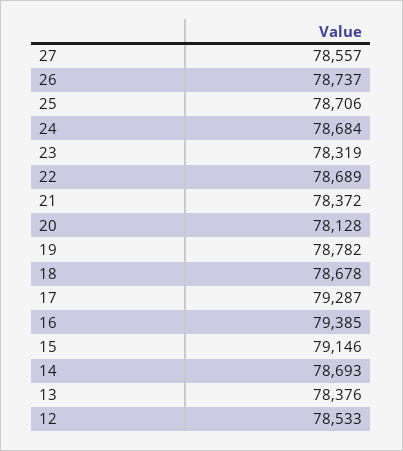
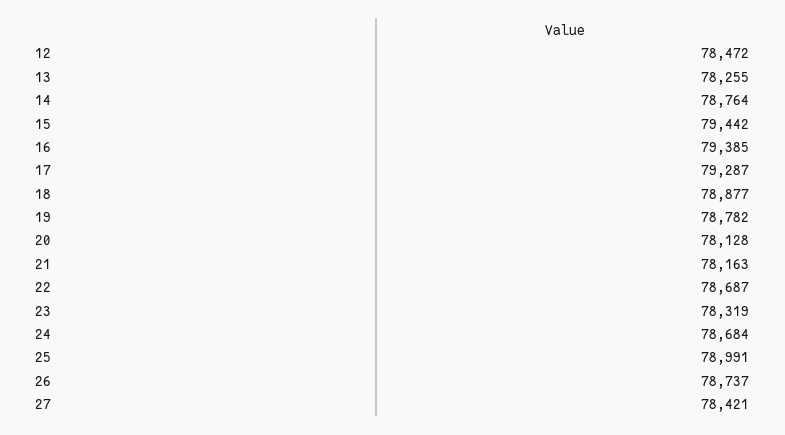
27: 78557 -> 78421
25: 78706 -> 78991
22: 78689 -> 78687
21: 78372 -> 78163
18: 78678 -> 78877
15: 79146 -> 79442
14: 78693 -> 78764
13: 78376 -> 78255
12: 78533 -> 78472

